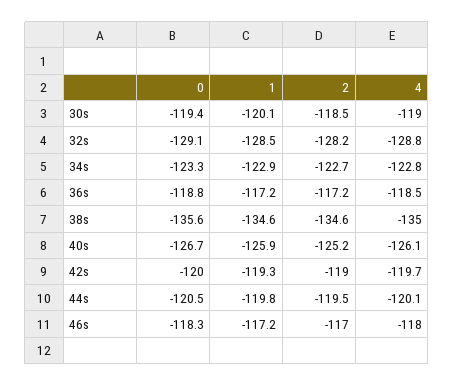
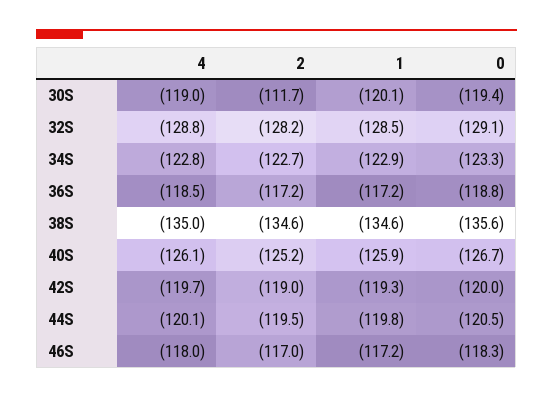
2, 30s: -118.5 -> -111.7

